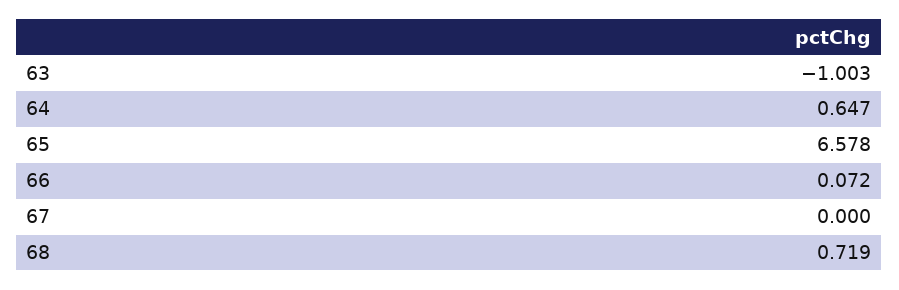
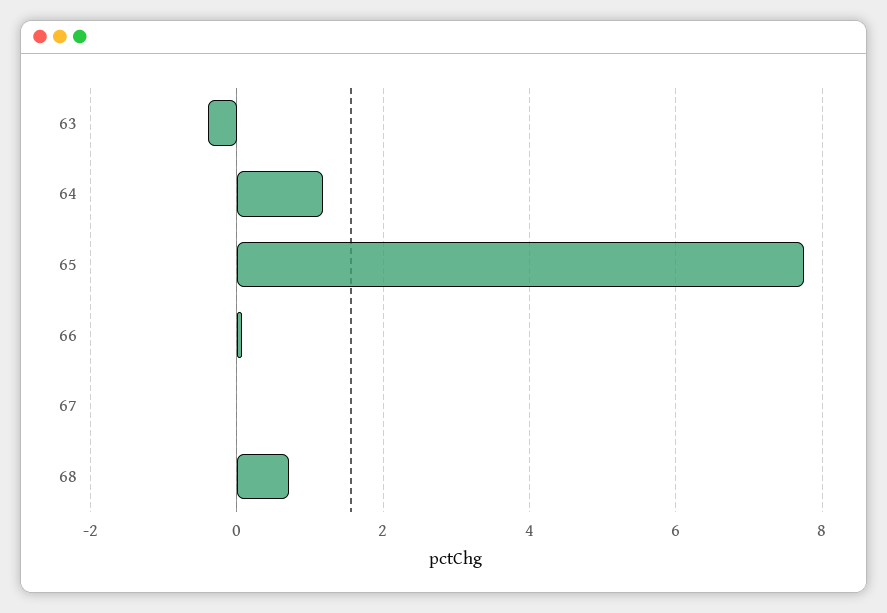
63: -1.003 -> -0.4
64: 0.647 -> 1.2
65: 6.578 -> 7.8

